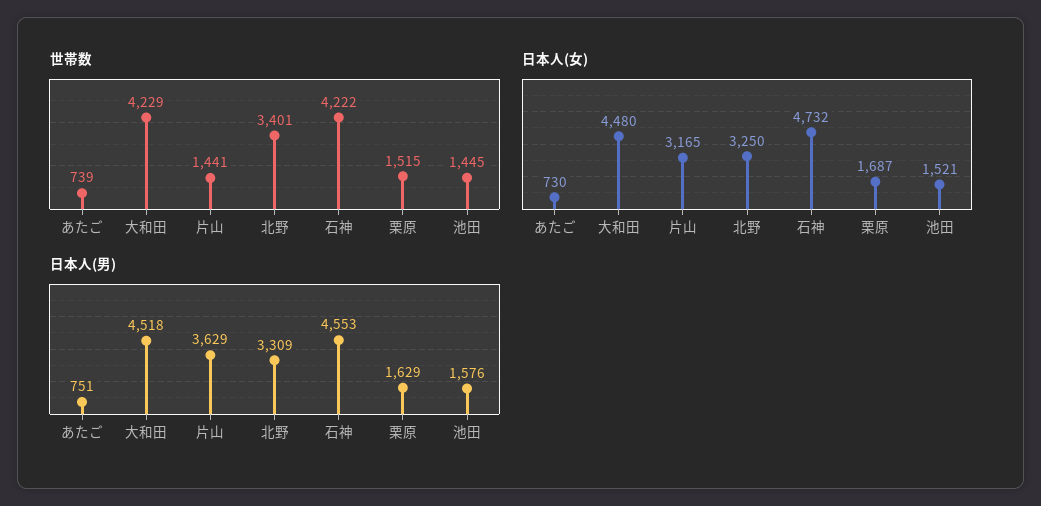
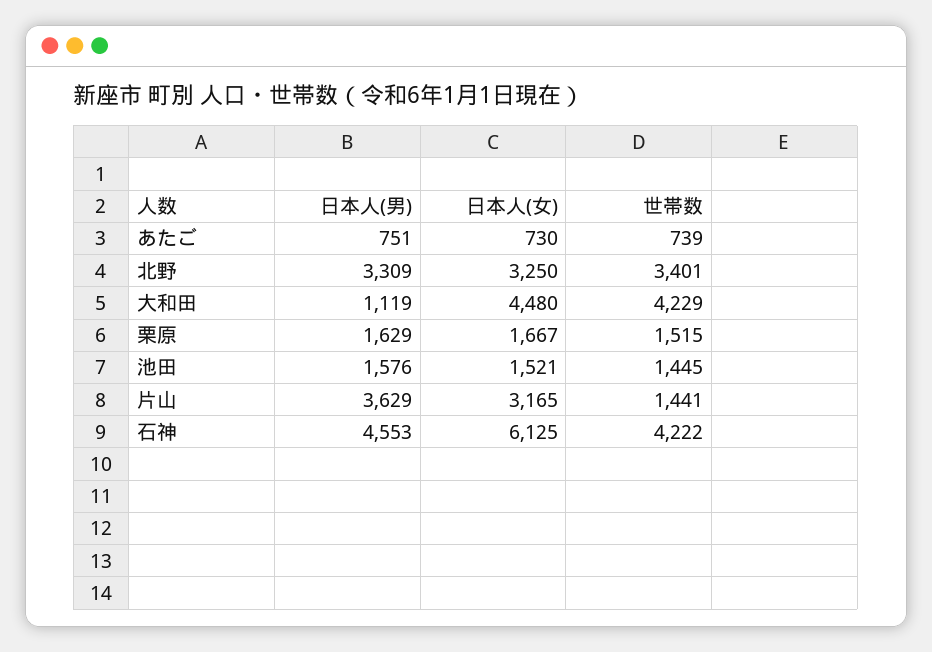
日本人(女), 石神: 4732 -> 6125
日本人(女), 栗原: 1687 -> 1667
日本人(男), 大和田: 4518 -> 1119

